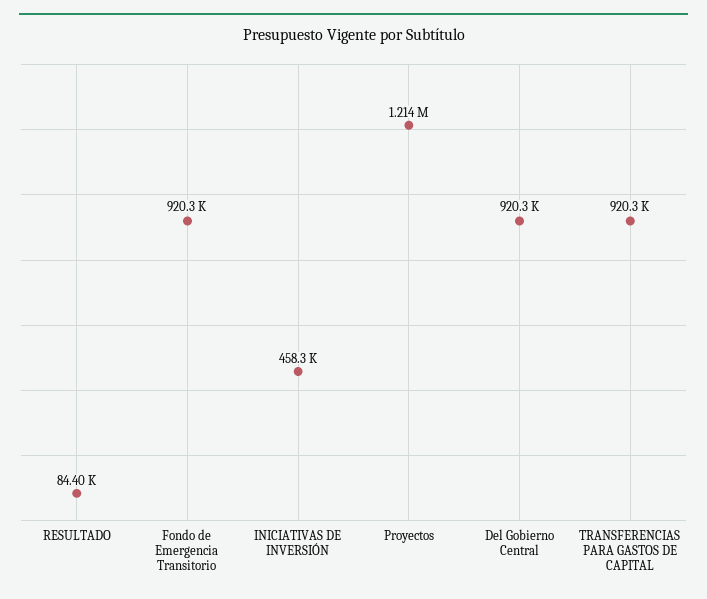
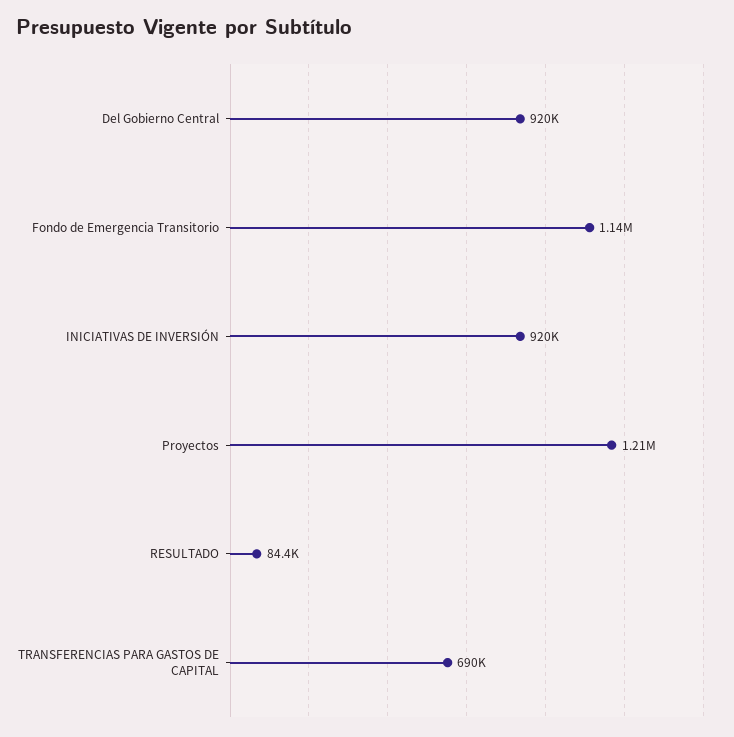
Fondo de Emergencia Transitorio: 920300 -> 1140000
INICIATIVAS DE INVERSIÓN: 458300 -> 920000
TRANSFERENCIAS PARA GASTOS DE CAPITAL: 920300 -> 690000

